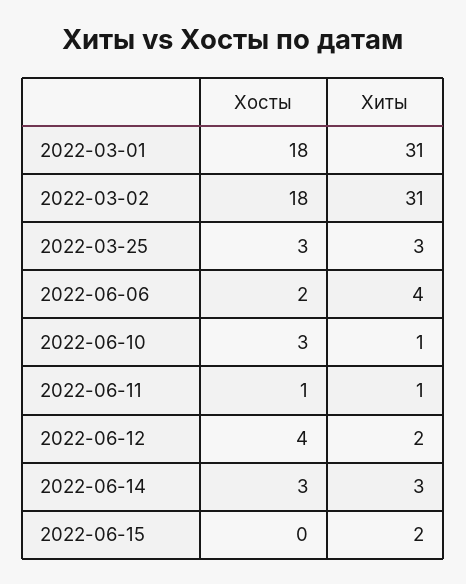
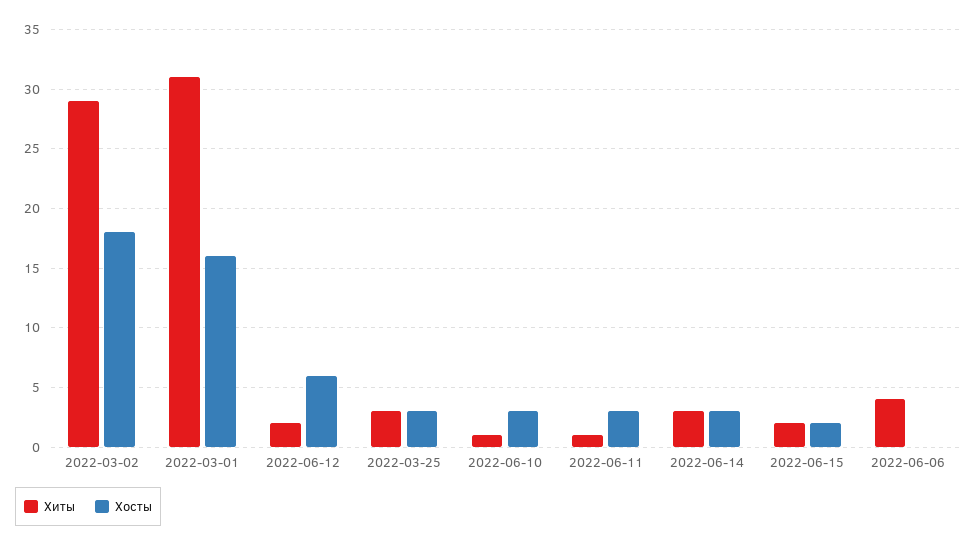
Хосты, 2022-03-01: 18 -> 16
Хиты, 2022-03-02: 31 -> 29
Хосты, 2022-06-06: 2 -> 0
Хосты, 2022-06-11: 1 -> 3
Хосты, 2022-06-12: 4 -> 6
Хосты, 2022-06-15: 0 -> 2

